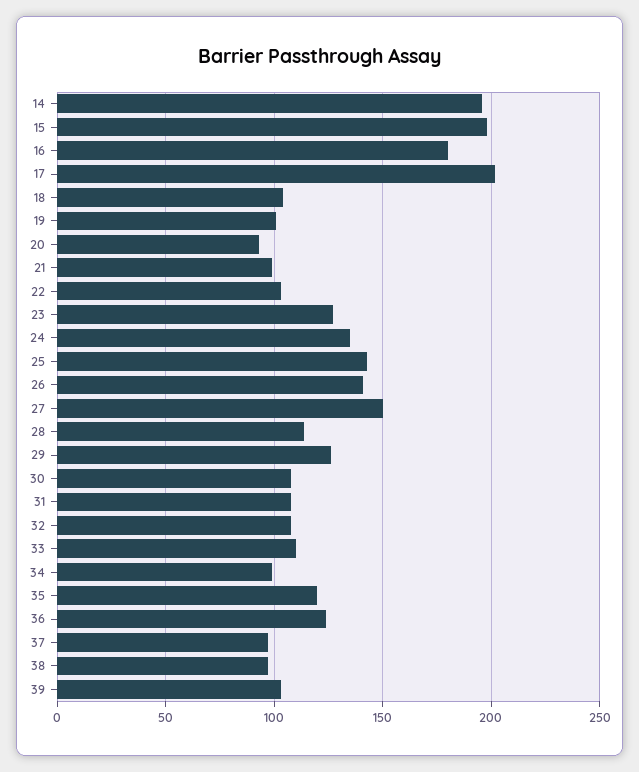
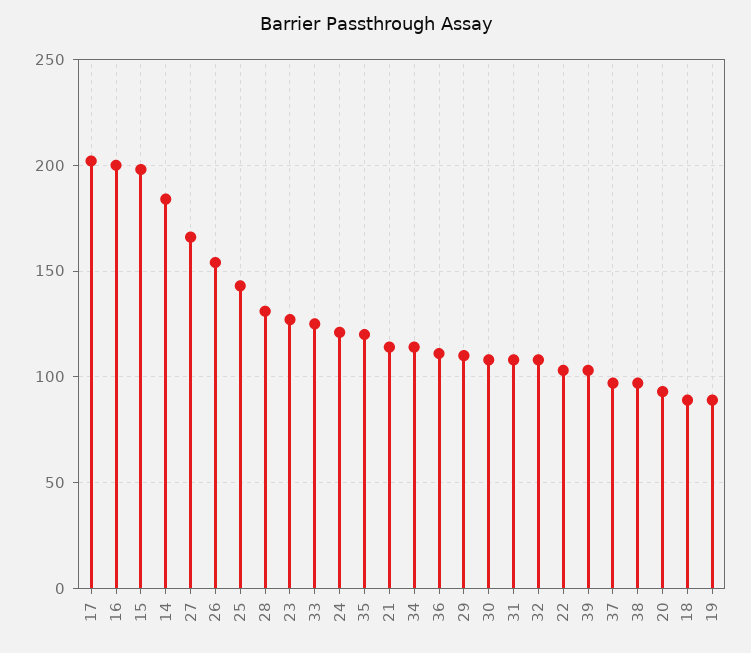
14: 195 -> 185
16: 180 -> 200
18: 105 -> 90
19: 100 -> 90
21: 100 -> 115
24: 135 -> 120
26: 140 -> 155
27: 150 -> 165
28: 115 -> 130
29: 125 -> 110
33: 110 -> 125
34: 100 -> 115
36: 125 -> 110

